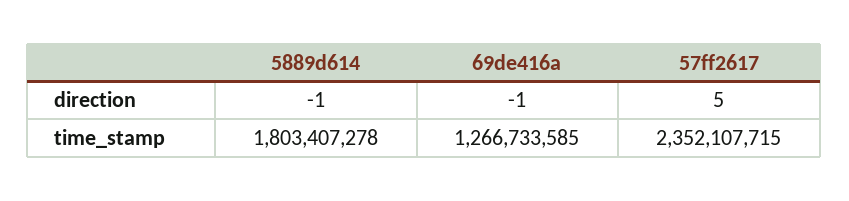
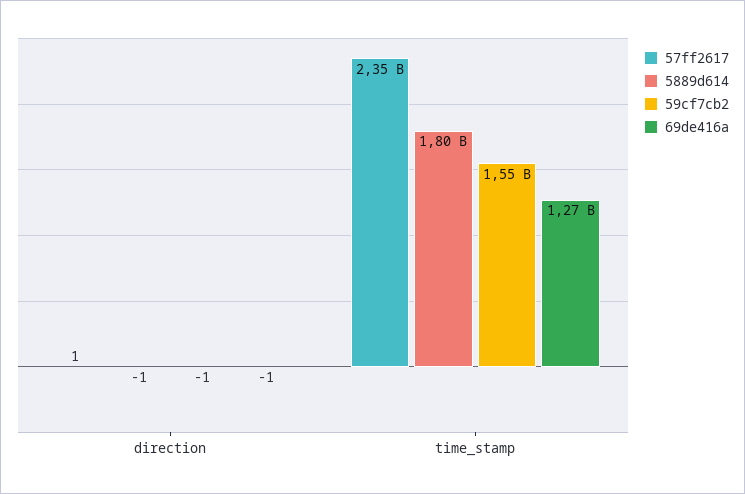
57ff2617, direction: 5 -> 1
59cf7cb2, direction: none -> -1
59cf7cb2, time_stamp: none -> 1550000000

